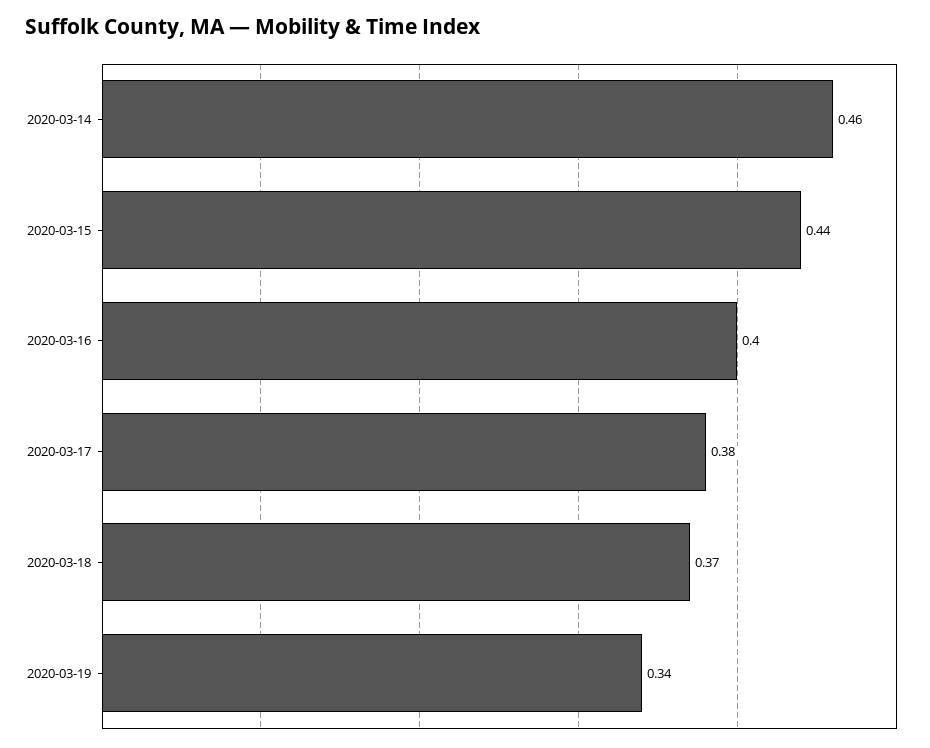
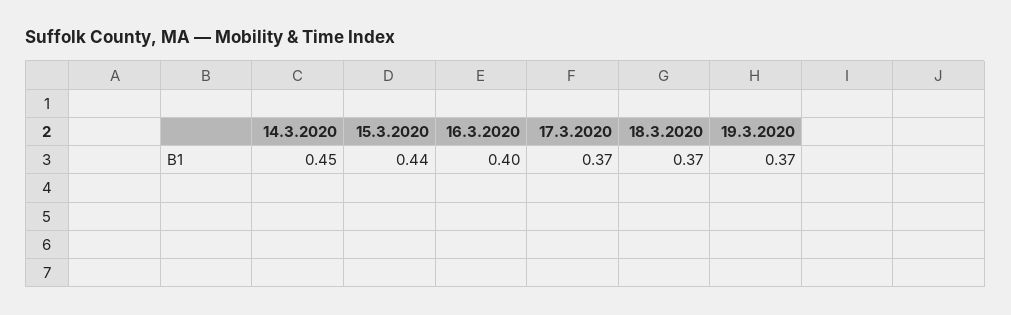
2020-03-14: 0.46 -> 0.45
2020-03-17: 0.38 -> 0.37
2020-03-19: 0.34 -> 0.37

